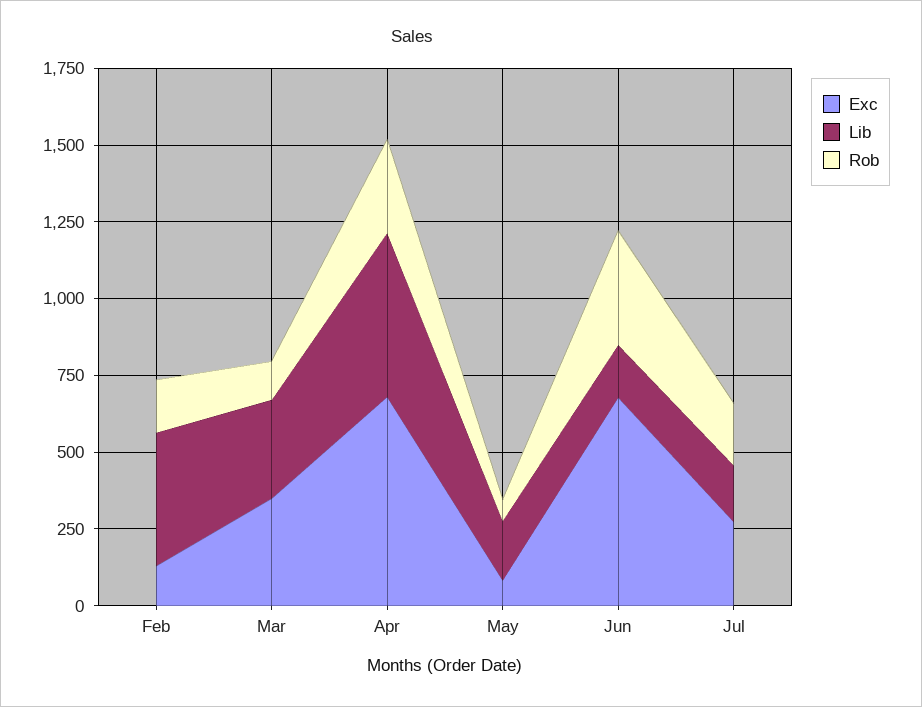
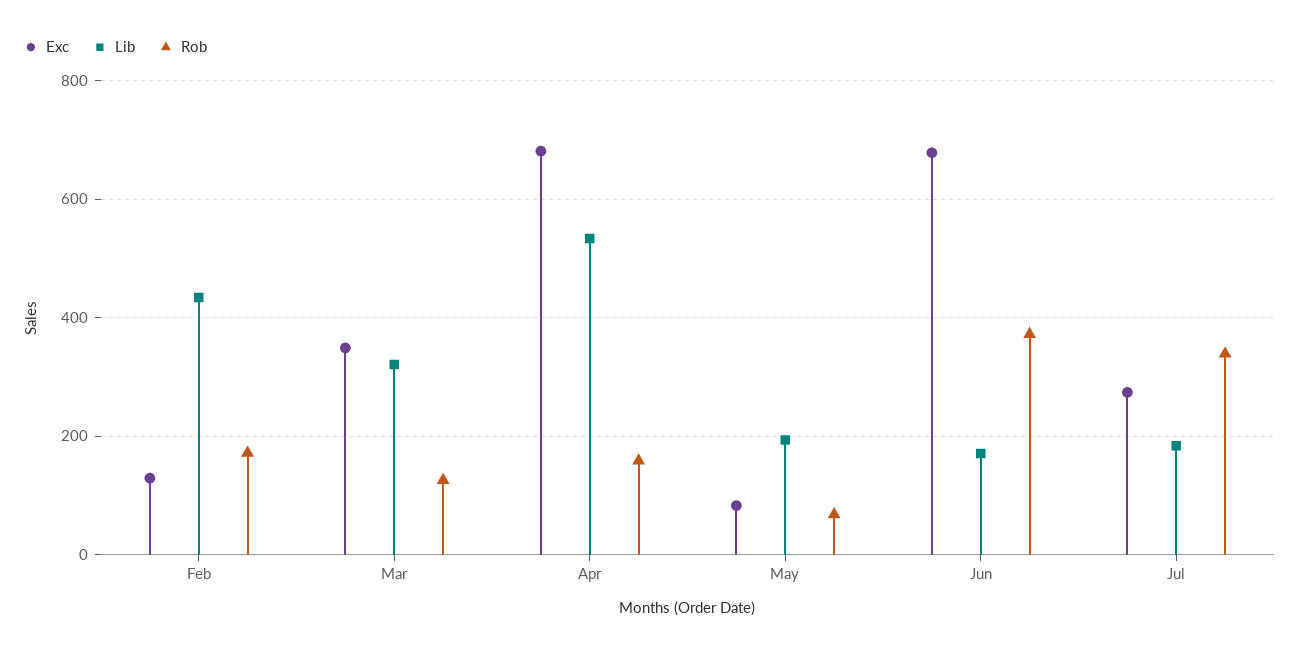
Rob, Apr: 300 -> 160
Rob, Jul: 200 -> 340

